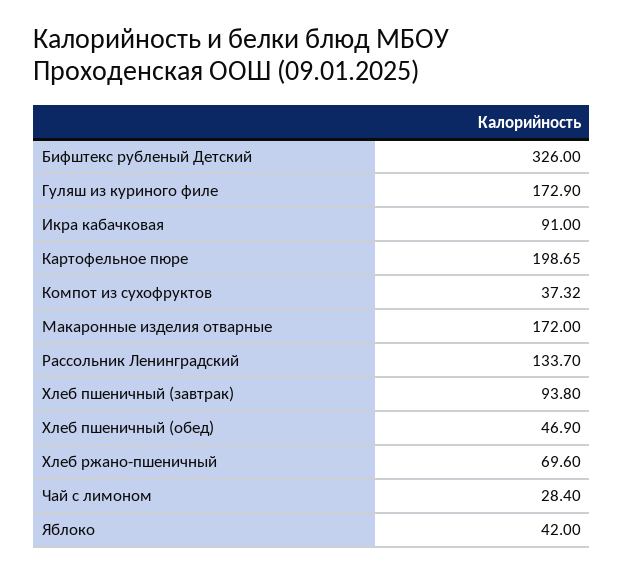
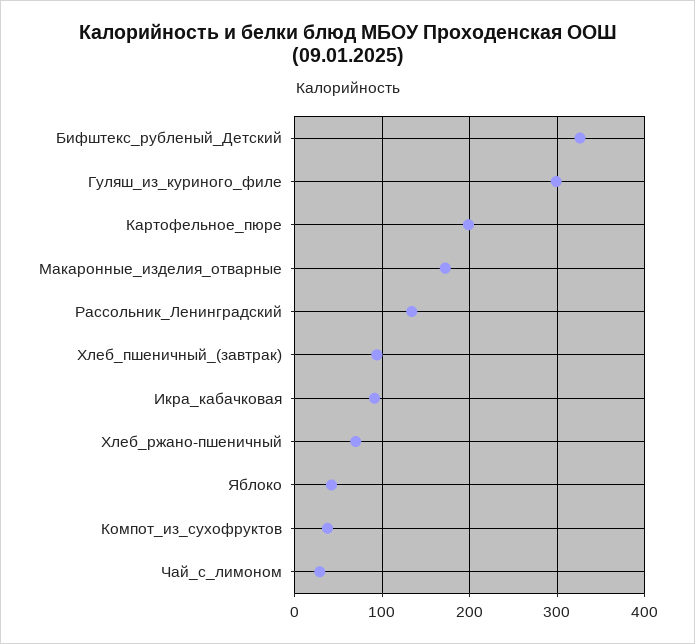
Гуляш из куриного филе: 172.9 -> 300
Хлеб пшеничный (обед): 46.9 -> none

